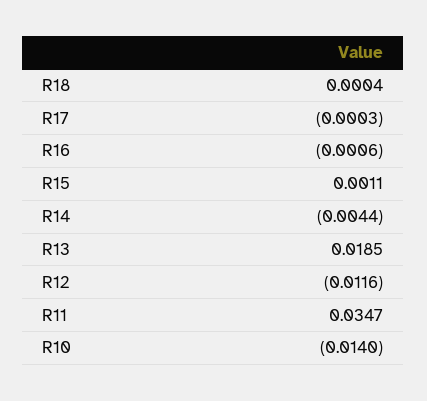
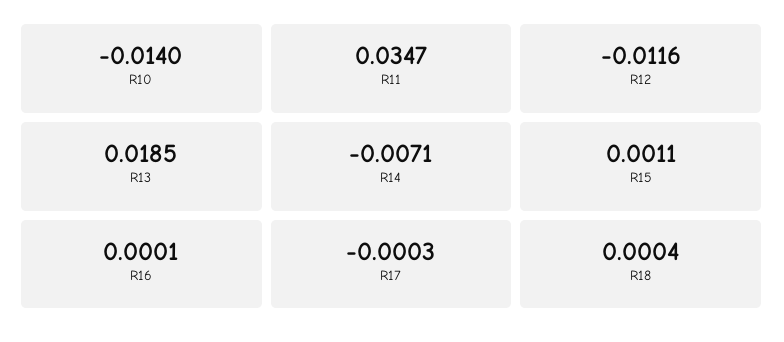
R16: -0.0006 -> 0.0001
R14: -0.0044 -> -0.0071

